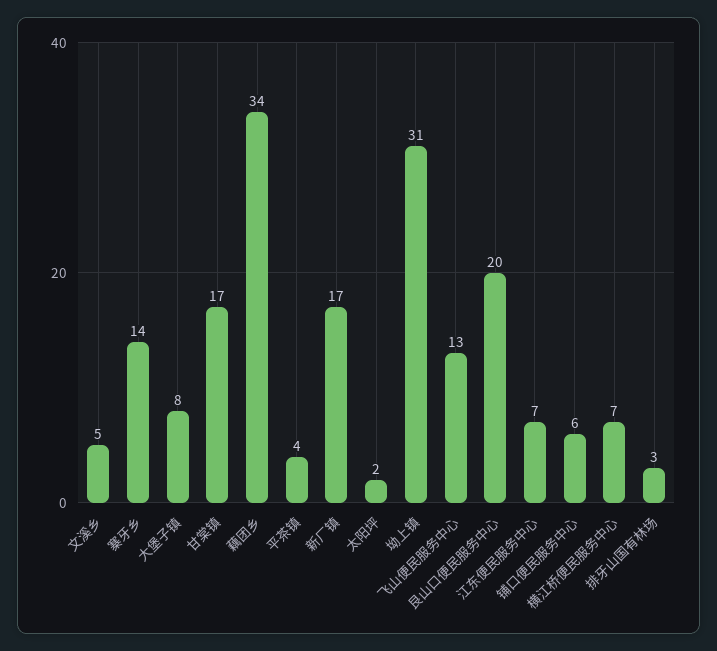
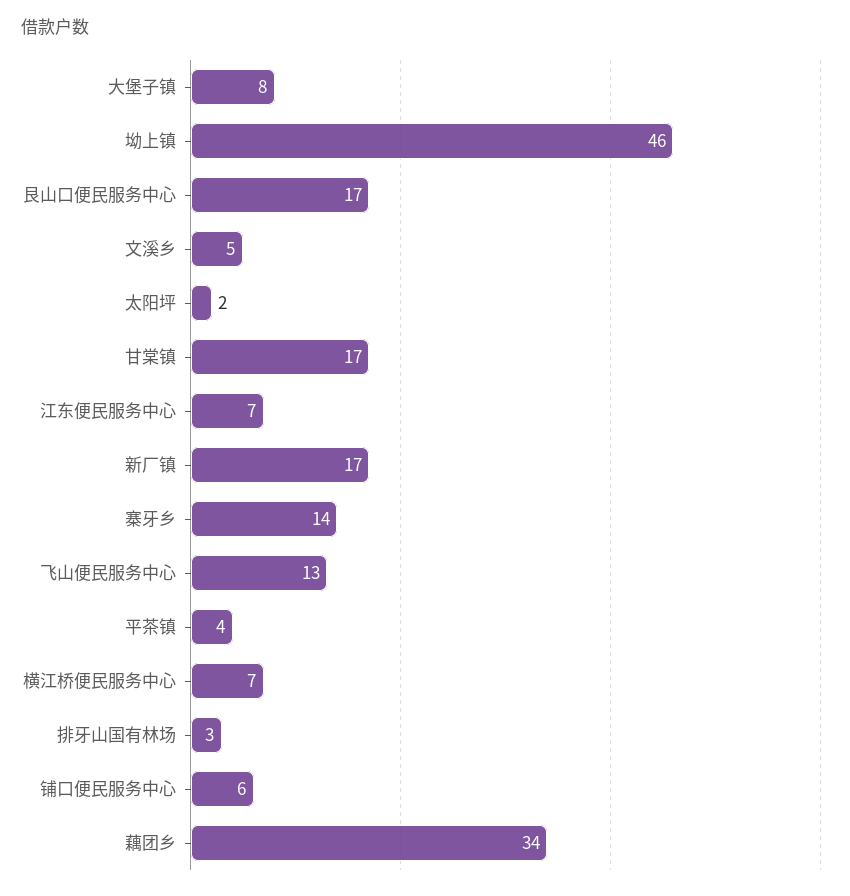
坳上镇: 31 -> 46
艮山口便民服务中心: 20 -> 17

